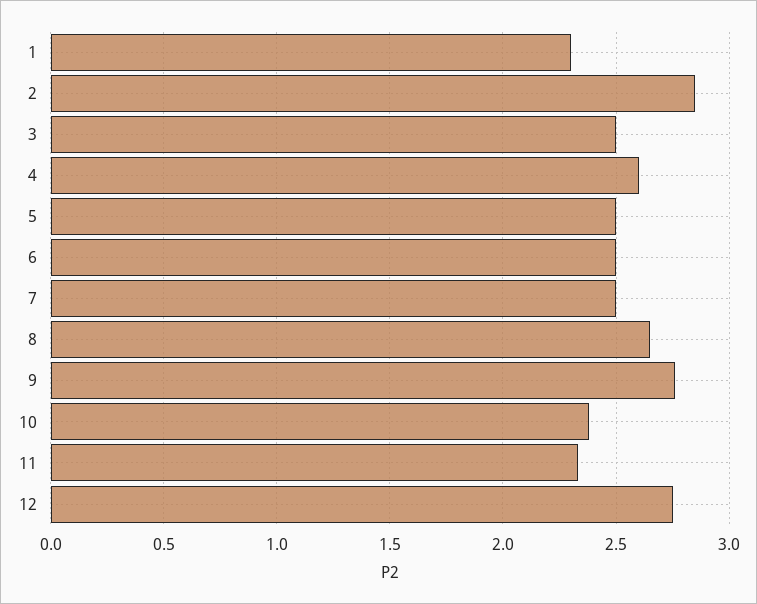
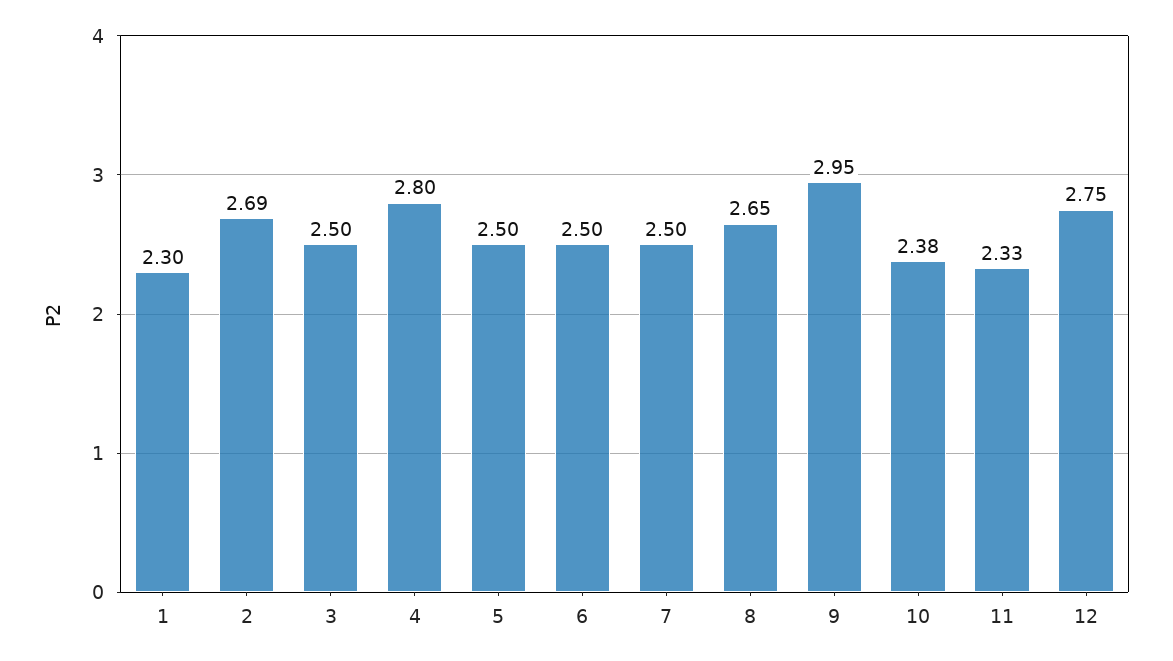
2: 2.85 -> 2.69
4: 2.6 -> 2.8
9: 2.75 -> 2.95

